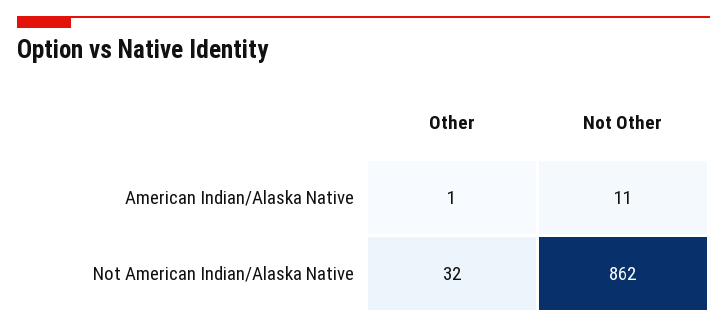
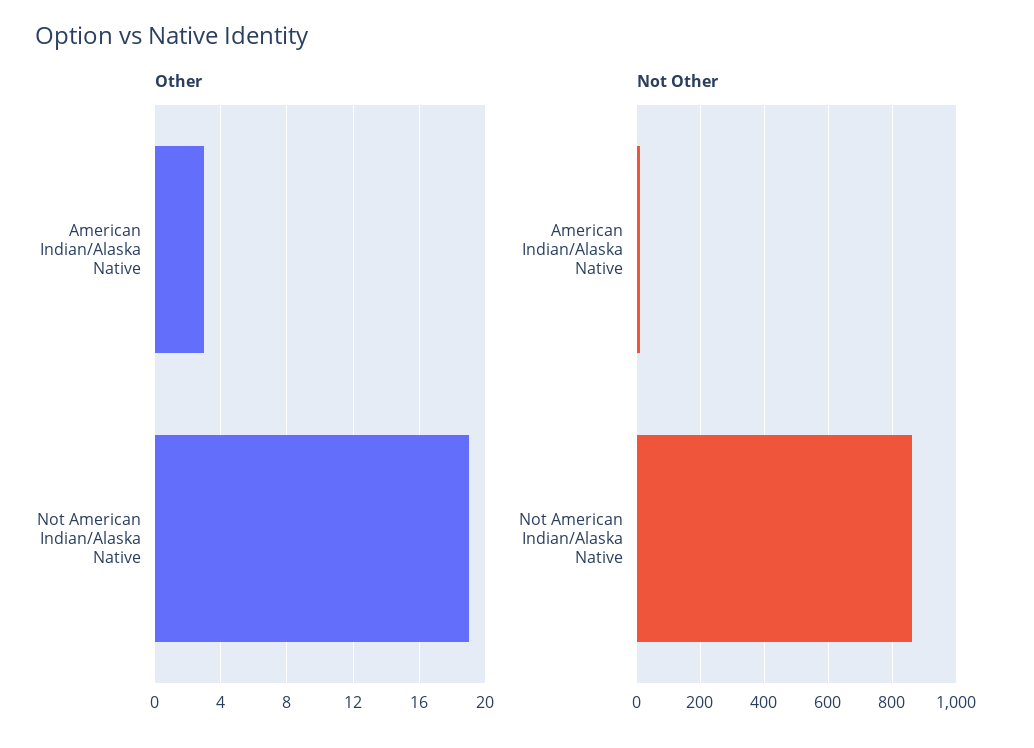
Other, American Indian/Alaska Native: 1 -> 3
Other, Not American Indian/Alaska Native: 32 -> 19

